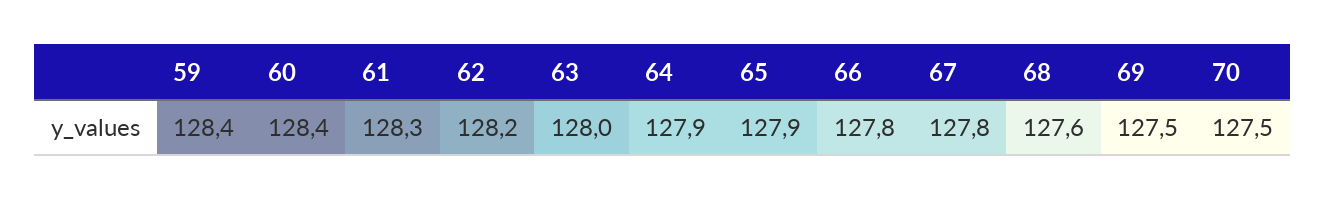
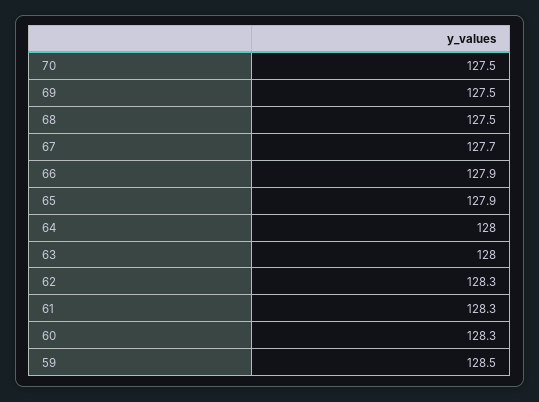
59: 128.4 -> 128.5
60: 128.4 -> 128.3
62: 128.2 -> 128.3
64: 127.9 -> 128
66: 127.8 -> 127.9
67: 127.8 -> 127.7
68: 127.6 -> 127.5

